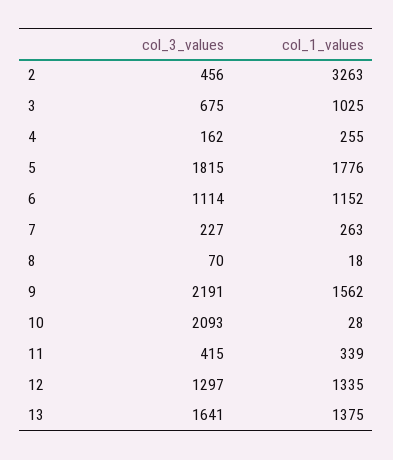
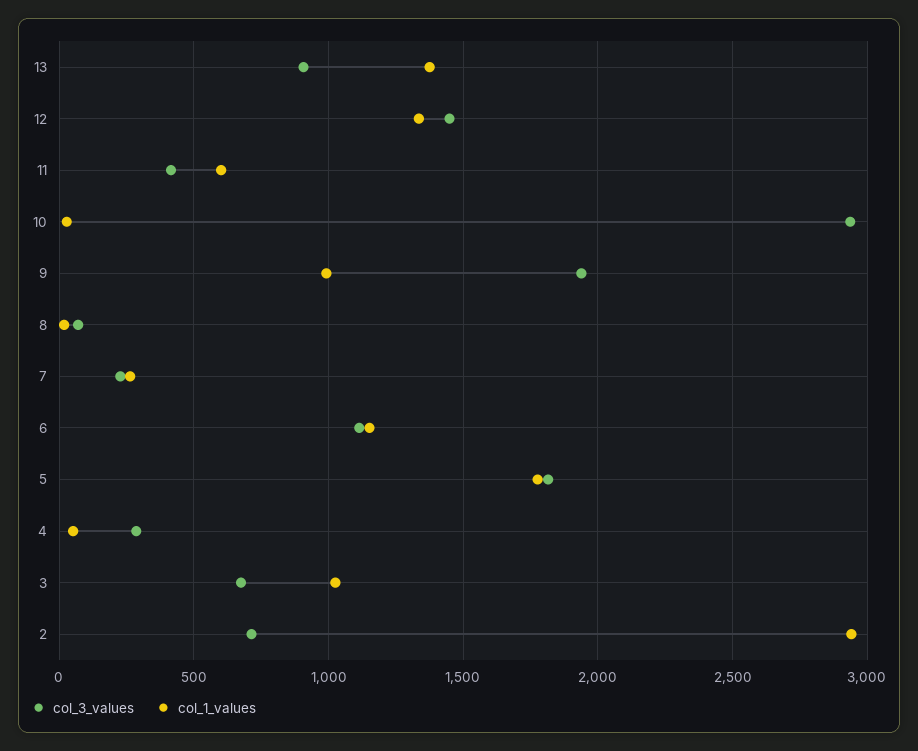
col_3_values, 2: 456 -> 700
col_1_values, 2: 3263 -> 2950
col_3_values, 4: 162 -> 300
col_1_values, 4: 255 -> 50
col_3_values, 9: 2191 -> 1950
col_1_values, 9: 1562 -> 1000
col_3_values, 10: 2093 -> 2950
col_1_values, 11: 339 -> 600
col_3_values, 12: 1297 -> 1450
col_3_values, 13: 1641 -> 900

